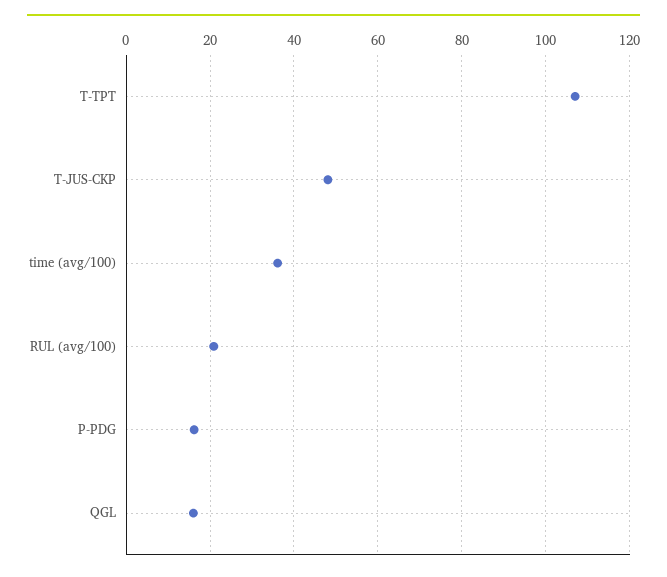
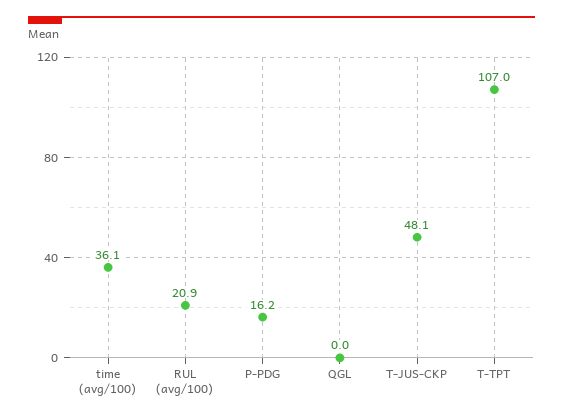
QGL: 16 -> 0

